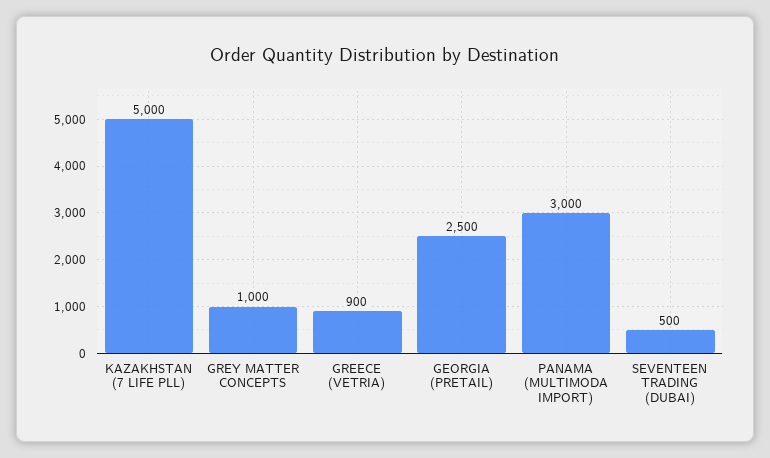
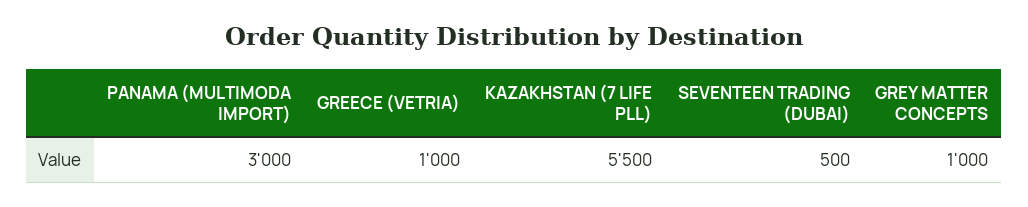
KAZAKHSTAN (7 LIFE PLL): 5000 -> 5500
GREECE (VETRIA): 900 -> 1000
GEORGIA (PRETAIL): 2500 -> none

